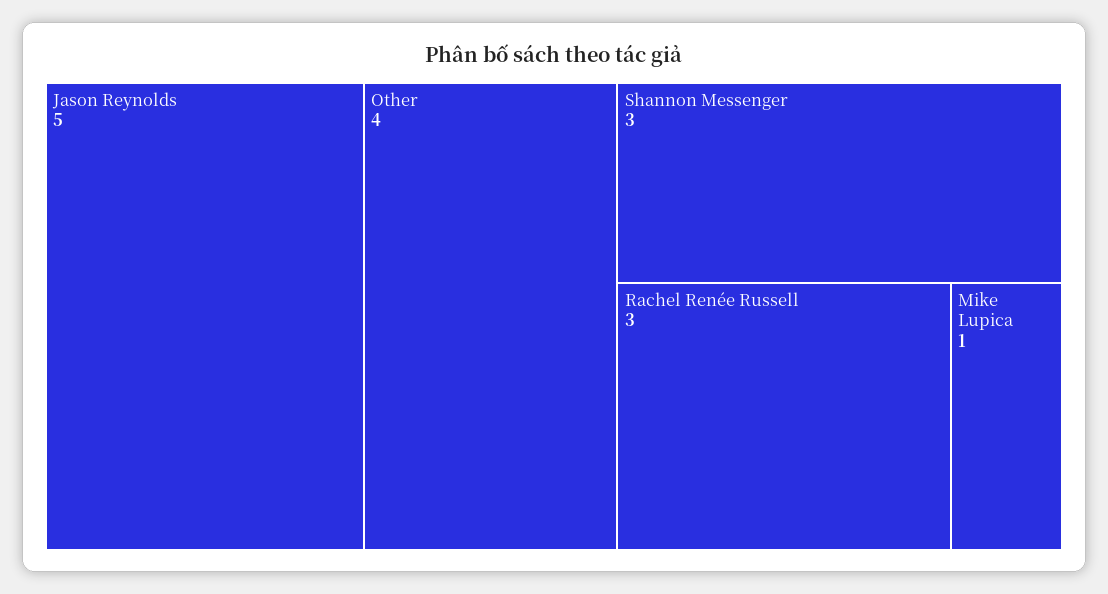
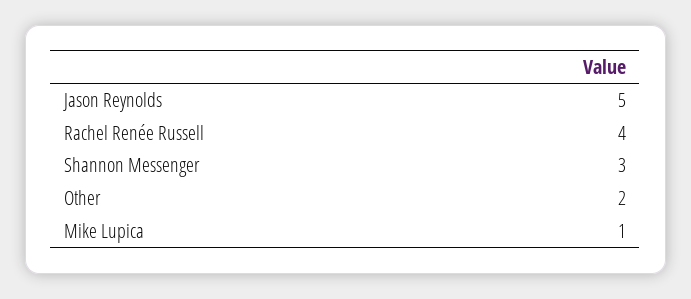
Other: 4 -> 2
Rachel Renée Russell: 3 -> 4

